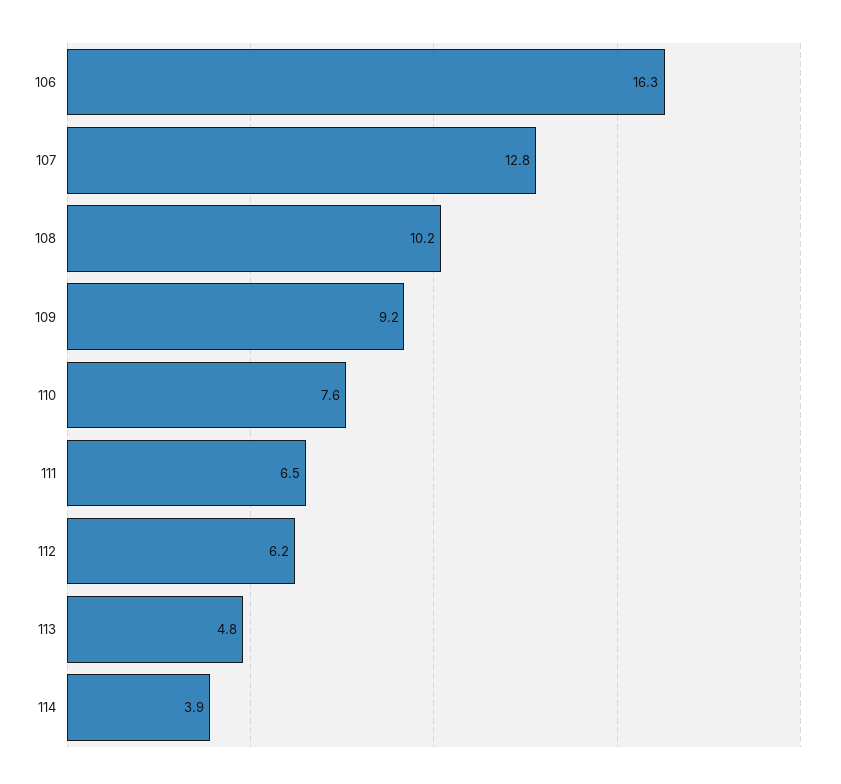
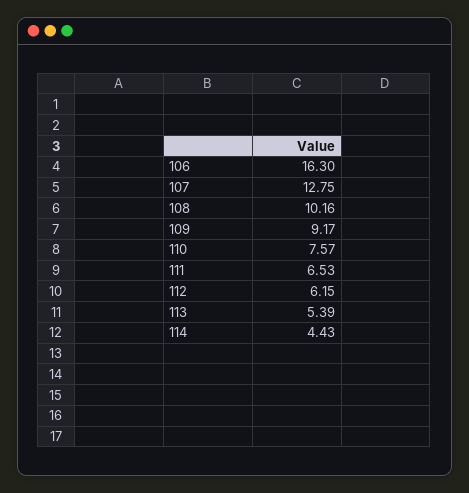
113: 4.8 -> 5.39
114: 3.9 -> 4.43

